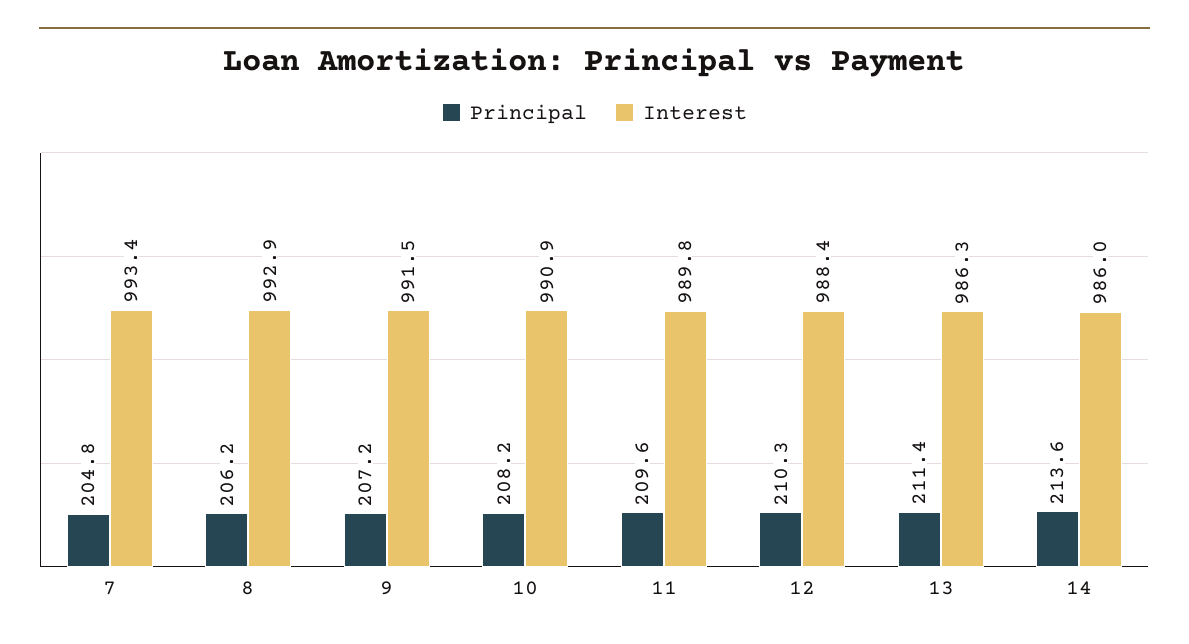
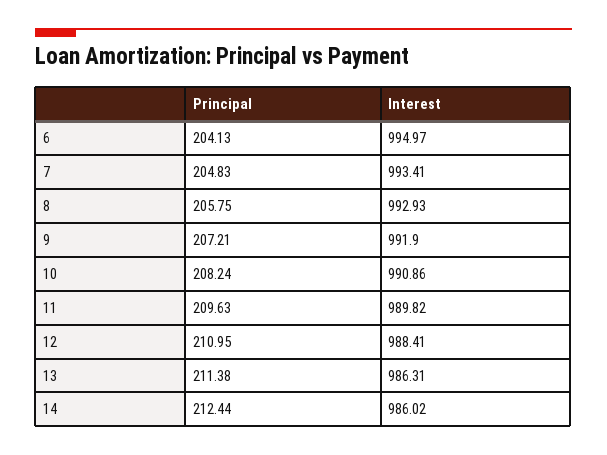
Principal, 8: 206.2 -> 205.75
Interest, 9: 991.5 -> 991.9
Principal, 12: 210.3 -> 210.95
Principal, 14: 213.6 -> 212.44
Principal, 6: none -> 204.13
Interest, 6: none -> 994.97

